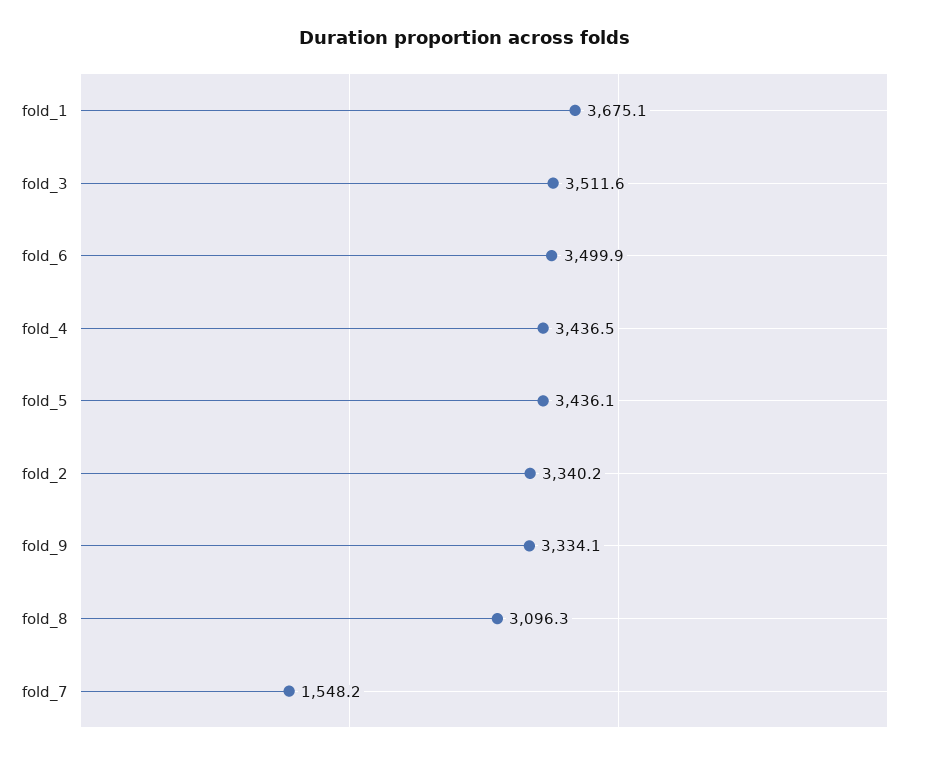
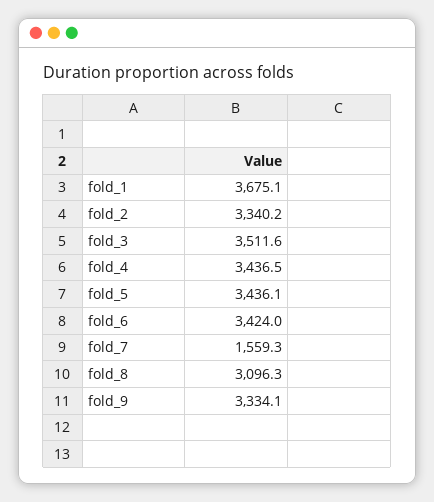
fold_6: 3499.9 -> 3424
fold_7: 1548.2 -> 1559.3

